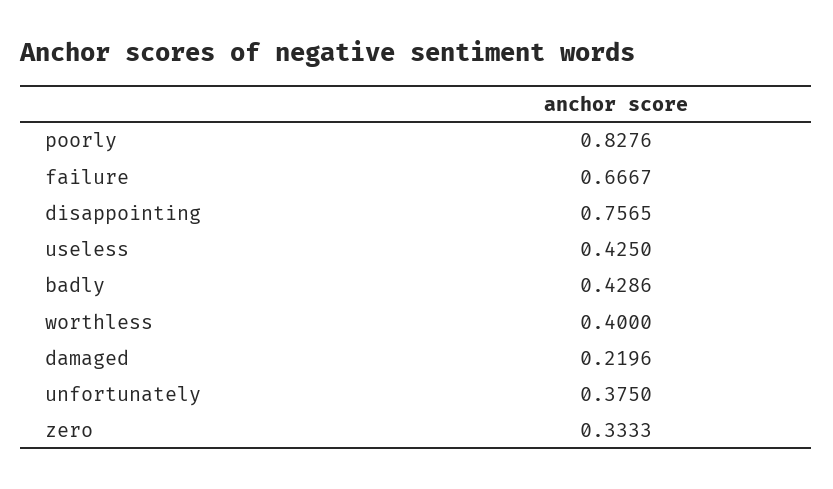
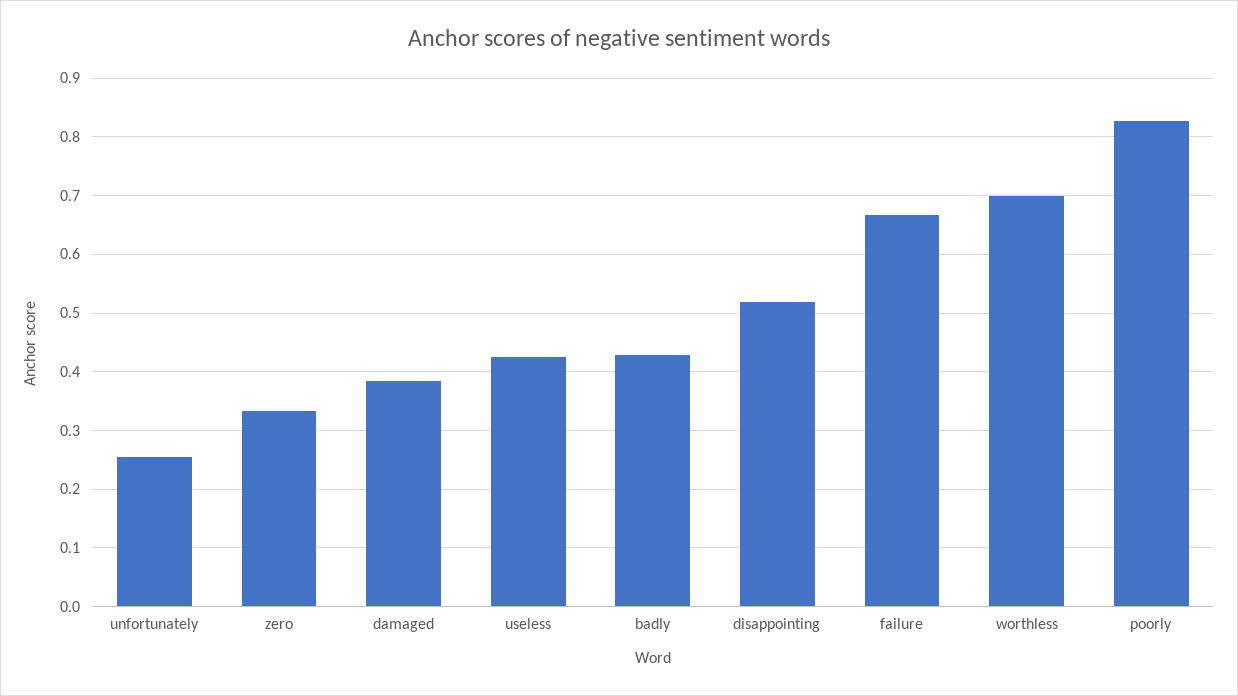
disappointing: 0.7565 -> 0.52
worthless: 0.4 -> 0.7
damaged: 0.2196 -> 0.38
unfortunately: 0.375 -> 0.26

